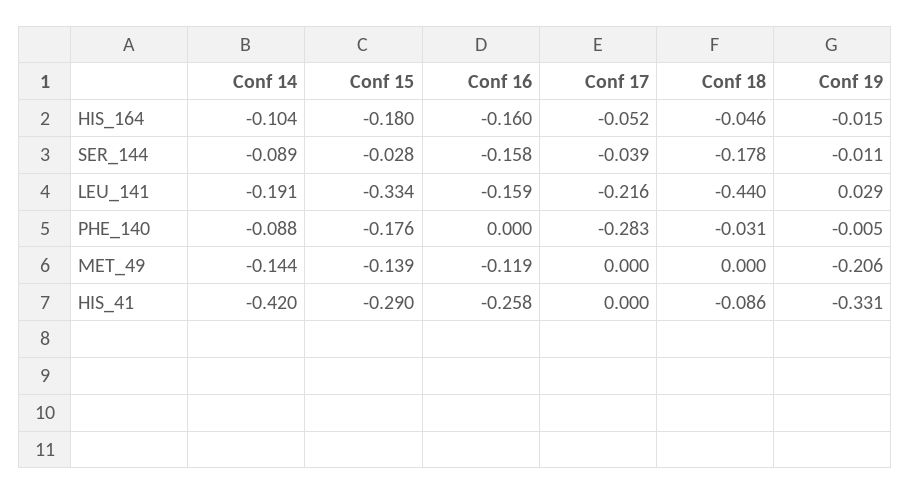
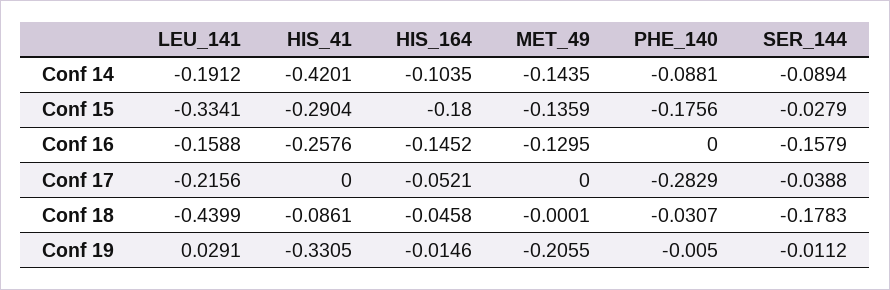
Conf 16, HIS_164: -0.16 -> -0.1452
Conf 15, MET_49: -0.139 -> -0.1359
Conf 16, MET_49: -0.119 -> -0.1295

